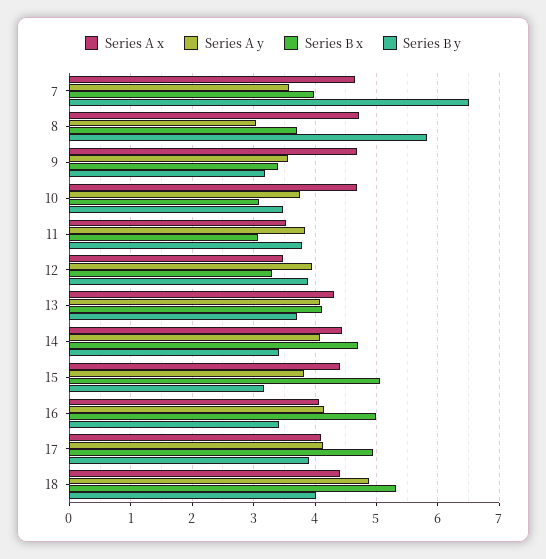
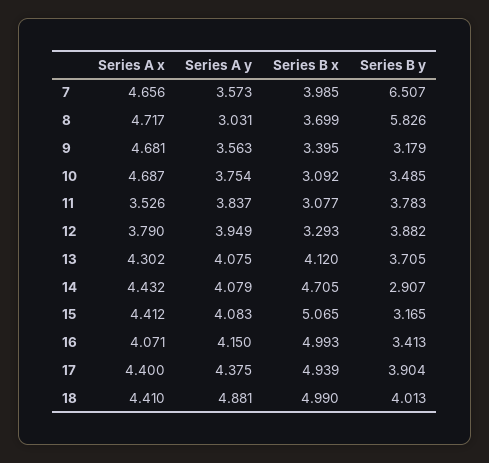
Series A x, 12: 3.5 -> 3.79
Series B y, 14: 3.4 -> 2.907
Series A y, 15: 3.8 -> 4.083
Series A x, 17: 4.1 -> 4.4
Series A y, 17: 4.1 -> 4.375
Series B x, 18: 5.3 -> 4.99

